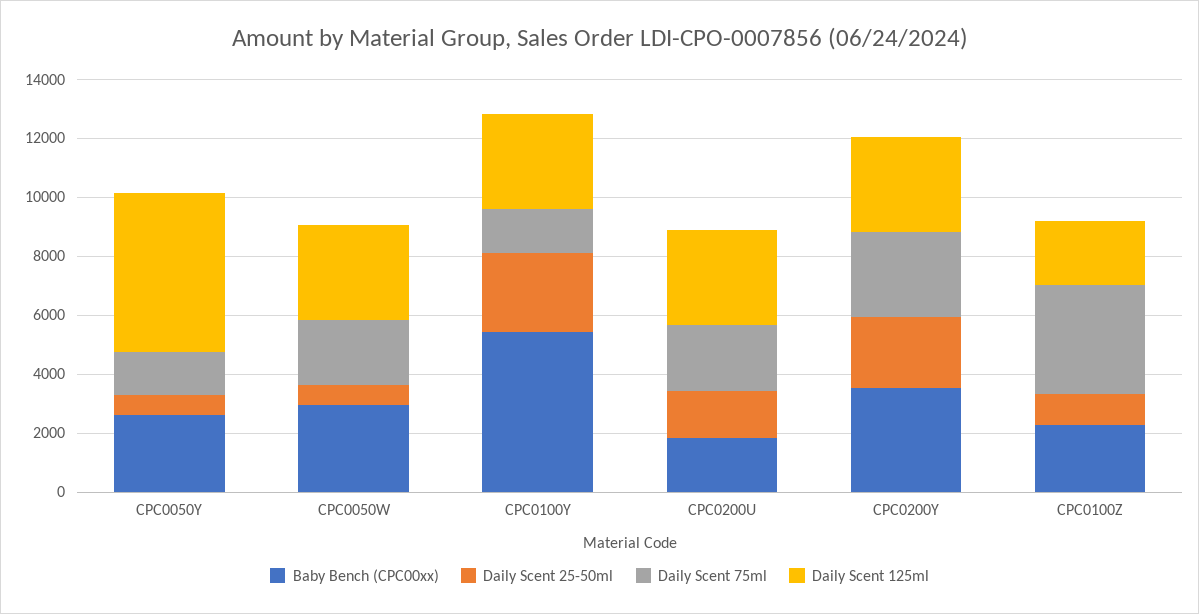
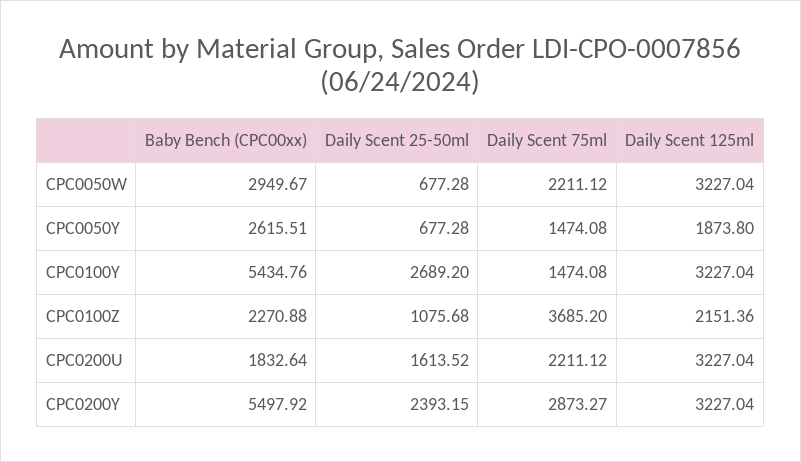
Daily Scent 125ml, CPC0050Y: 5500 -> 1873.8
Baby Bench (CPC00xx), CPC0200Y: 3500 -> 5497.92

